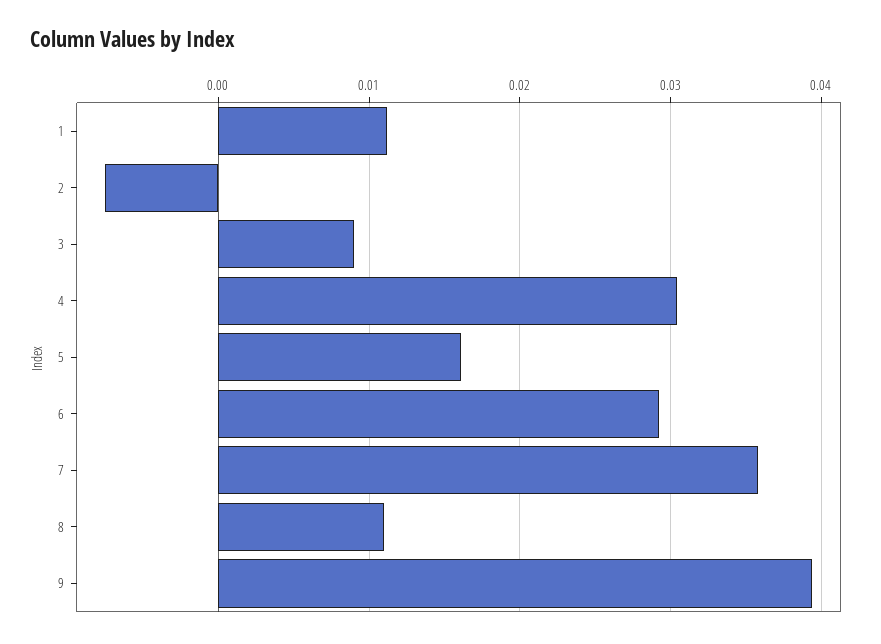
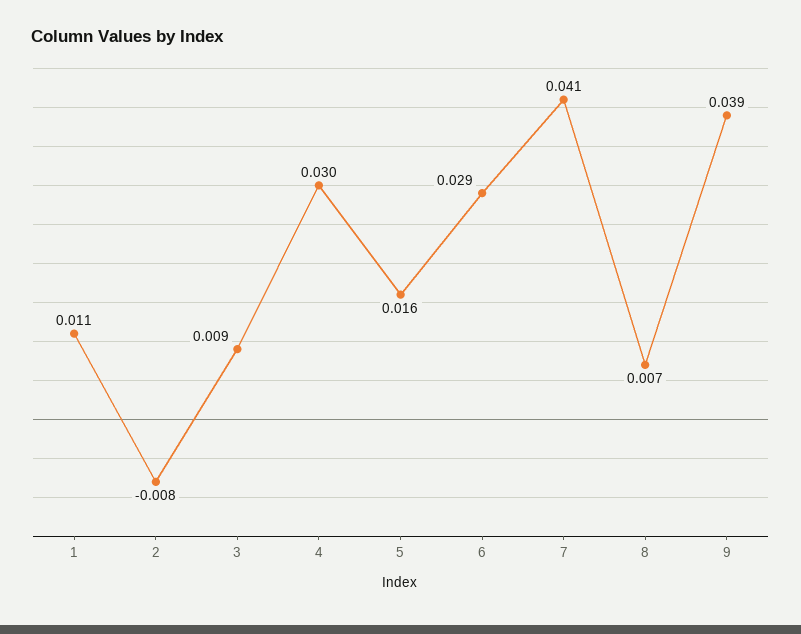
7: 0.036 -> 0.041
8: 0.011 -> 0.007

